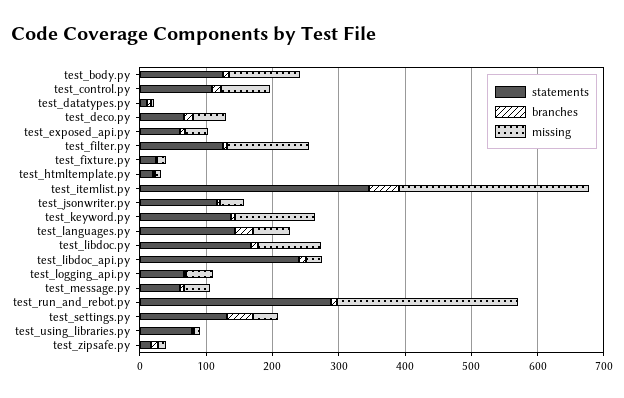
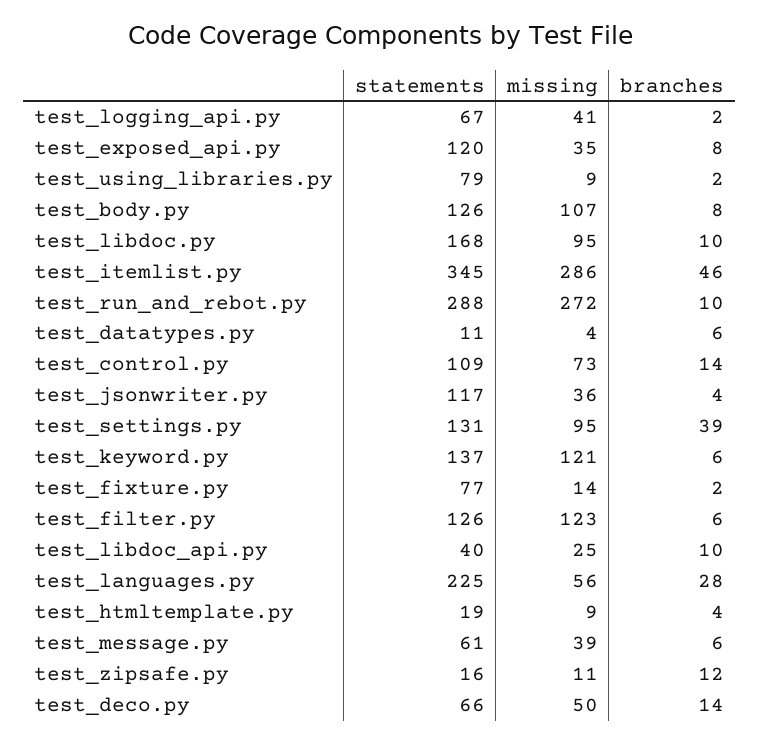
statements, test_exposed_api.py: 60 -> 120
statements, test_fixture.py: 20 -> 77
statements, test_languages.py: 140 -> 225
statements, test_libdoc_api.py: 240 -> 40
missing, test_settings.py: 40 -> 95

